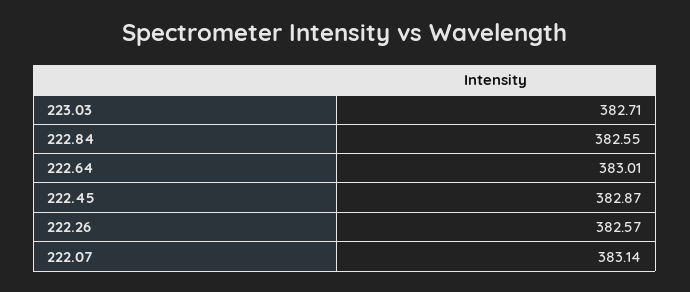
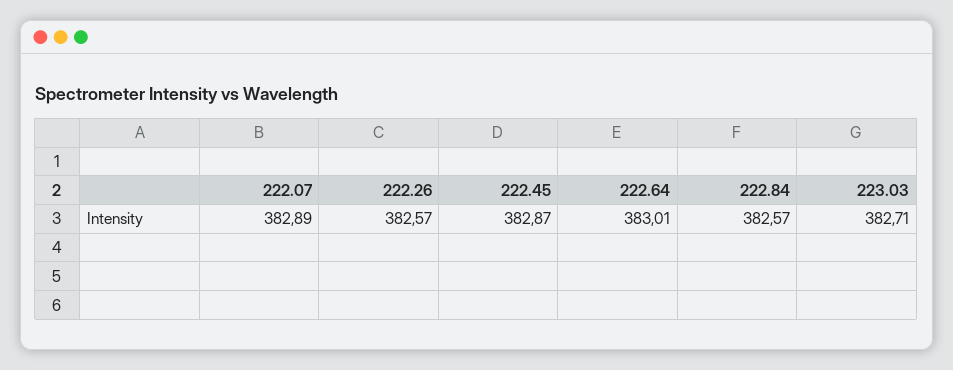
222.84: 382.55 -> 382.57
222.07: 383.14 -> 382.89

